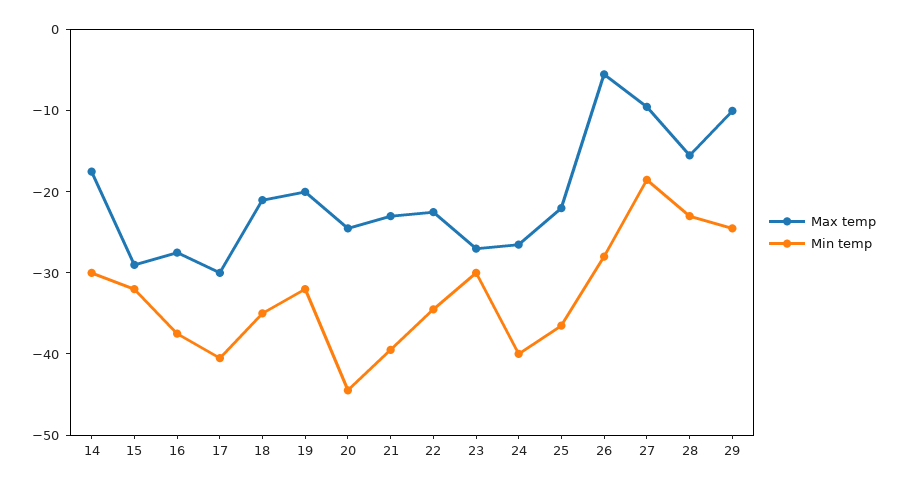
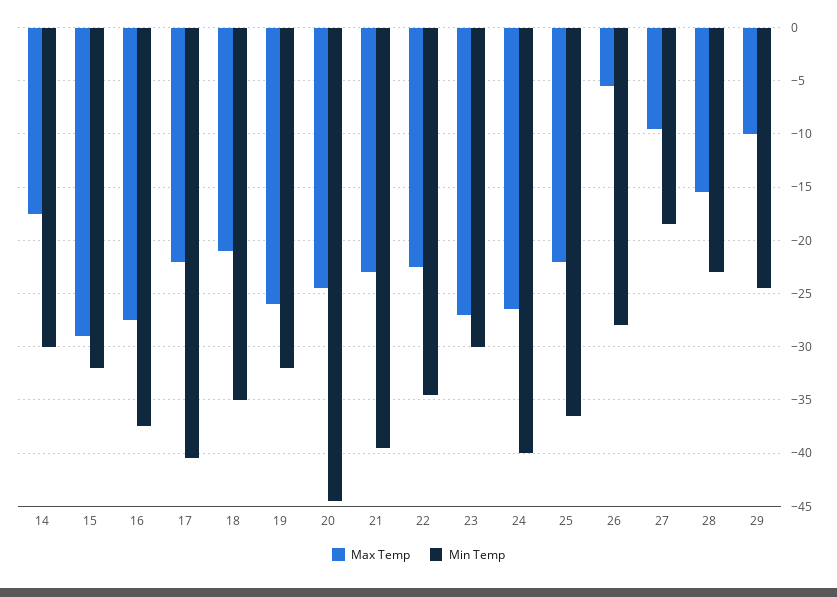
Max temp, 17: -30 -> -22
Max temp, 19: -20 -> -26

